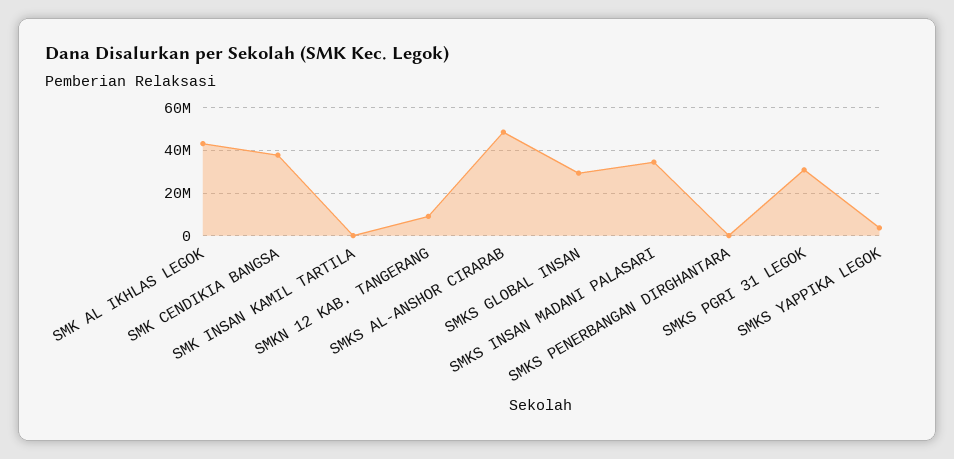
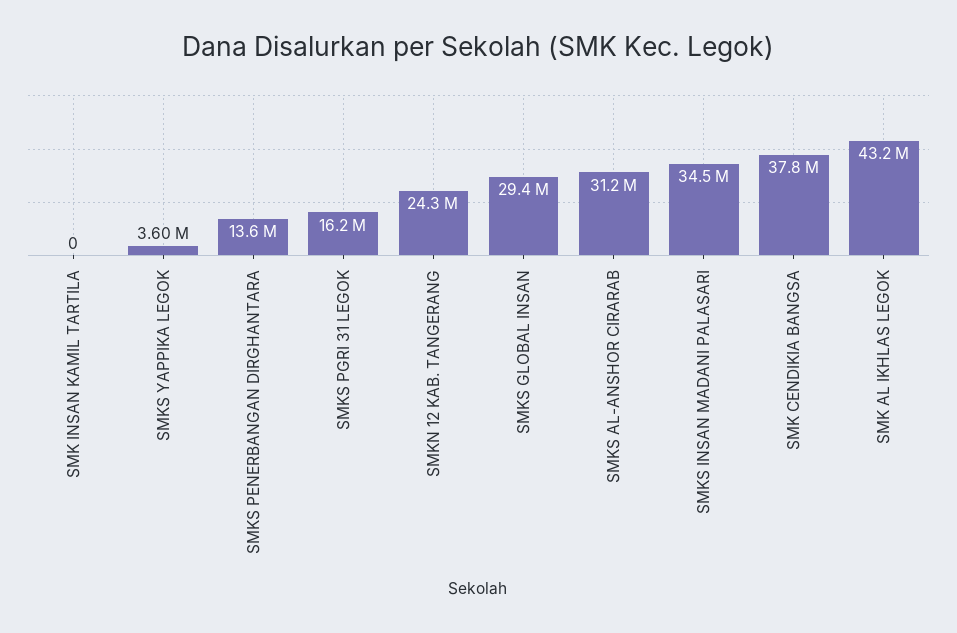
SMKN 12 KAB. TANGERANG: 10000000 -> 24300000
SMKS AL-ANSHOR CIRARAB: 50000000 -> 31200000
SMKS PENERBANGAN DIRGHANTARA: 0 -> 13600000
SMKS PGRI 31 LEGOK: 30000000 -> 16200000

